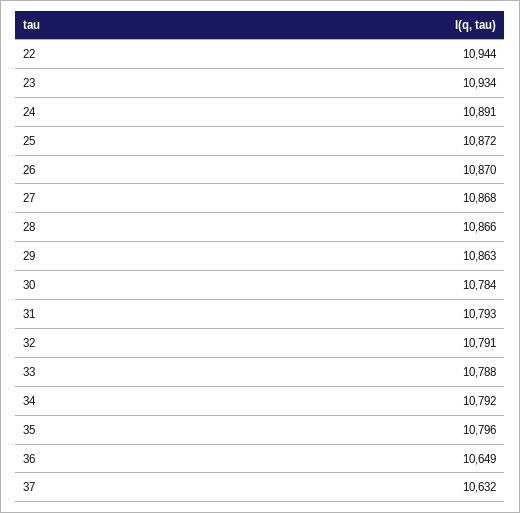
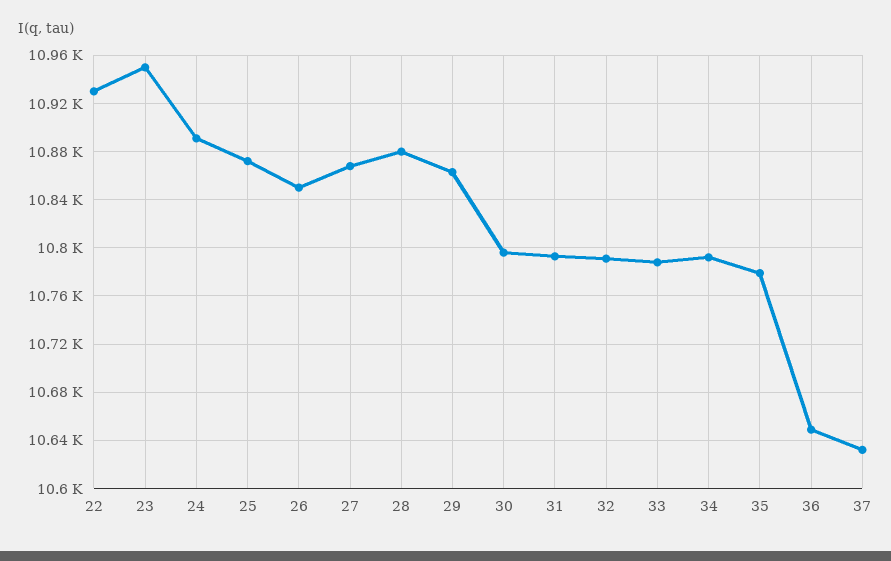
22: 10944 -> 10930
23: 10934 -> 10950
26: 10870 -> 10850
28: 10866 -> 10880
30: 10784 -> 10795
35: 10796 -> 10780

